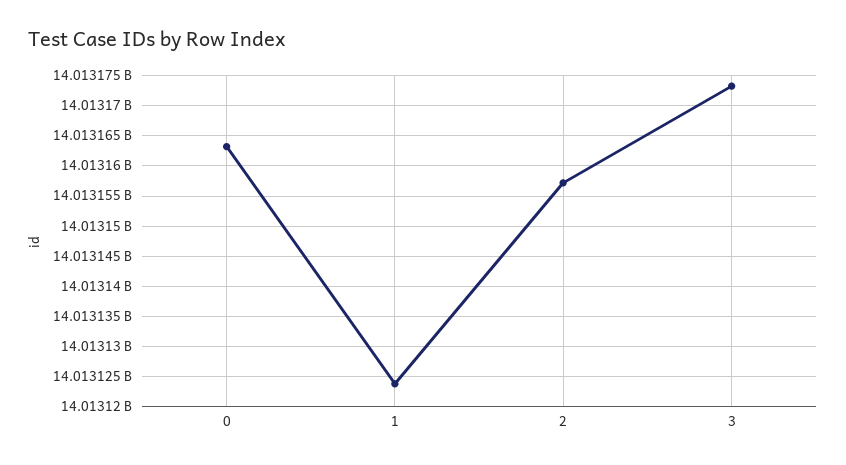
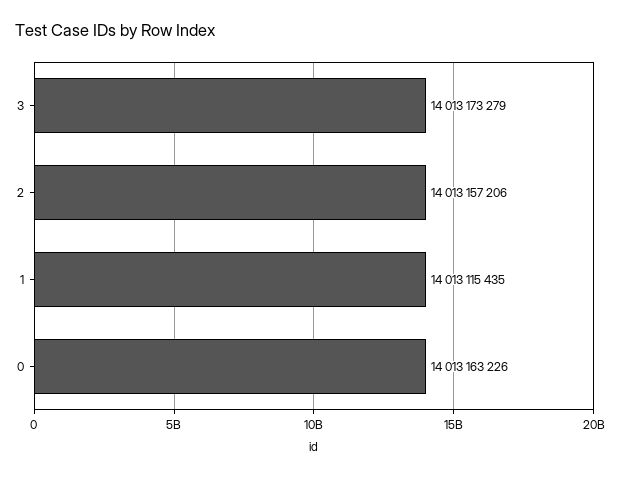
1: 14013124000 -> 14013115435

